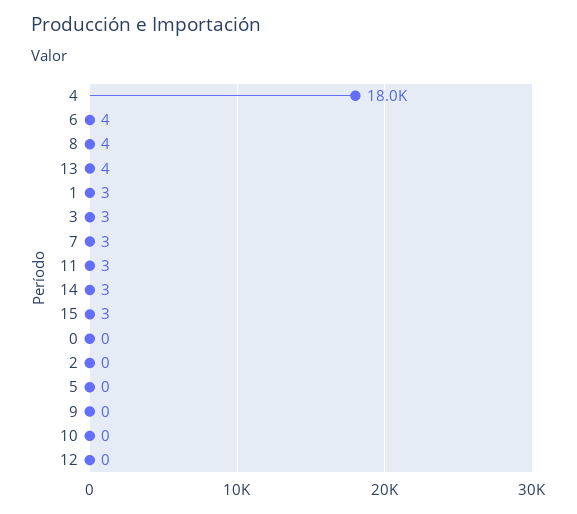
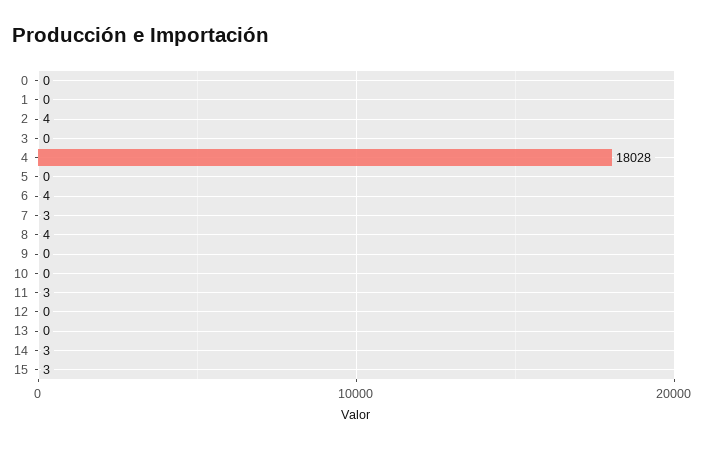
13: 4 -> 0
1: 3 -> 0
3: 3 -> 0
2: 0 -> 4

